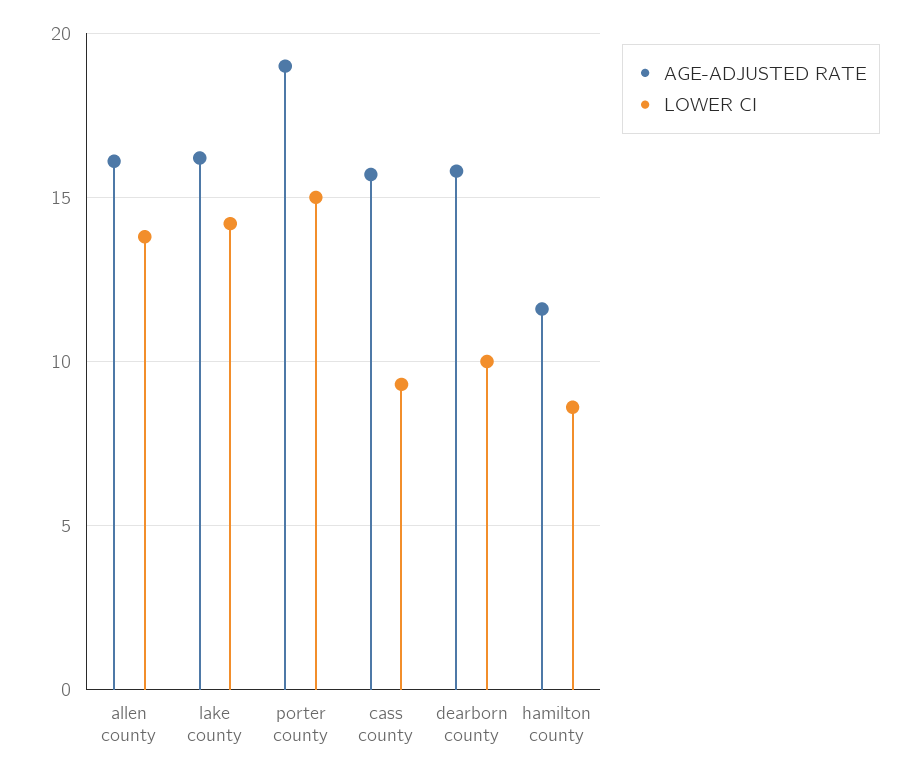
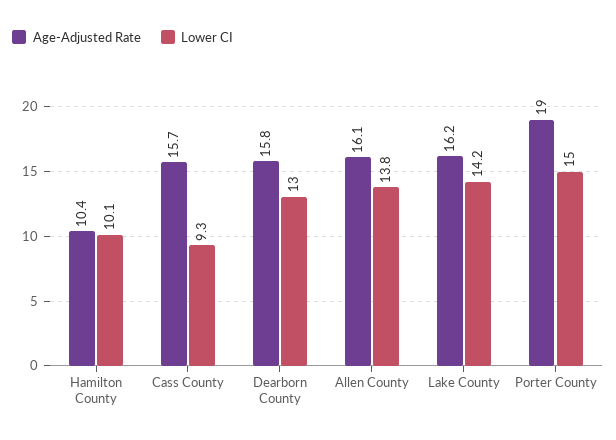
LOWER CI, dearborn county: 10 -> 13
AGE-ADJUSTED RATE, hamilton county: 11.5 -> 10.4
LOWER CI, hamilton county: 8.5 -> 10.1

